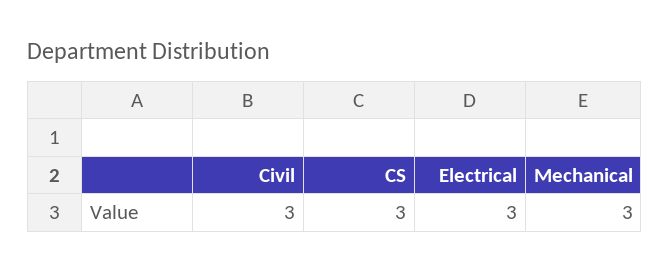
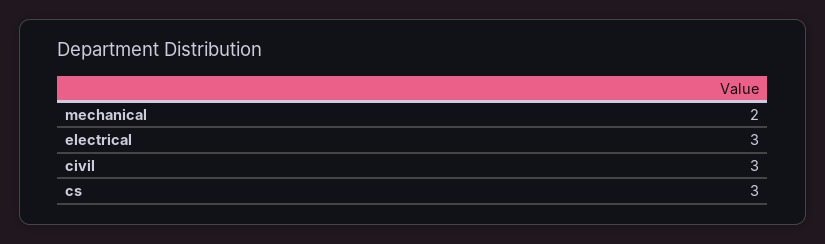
Mechanical: 3 -> 2

